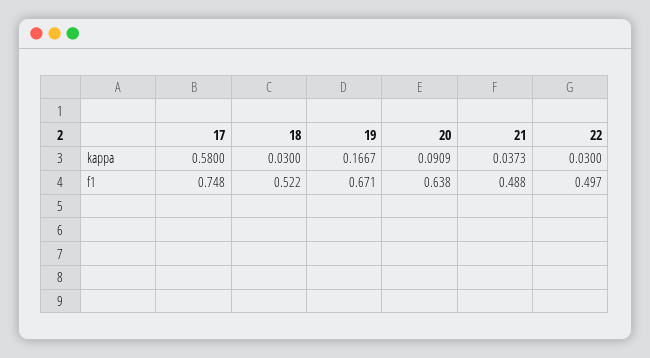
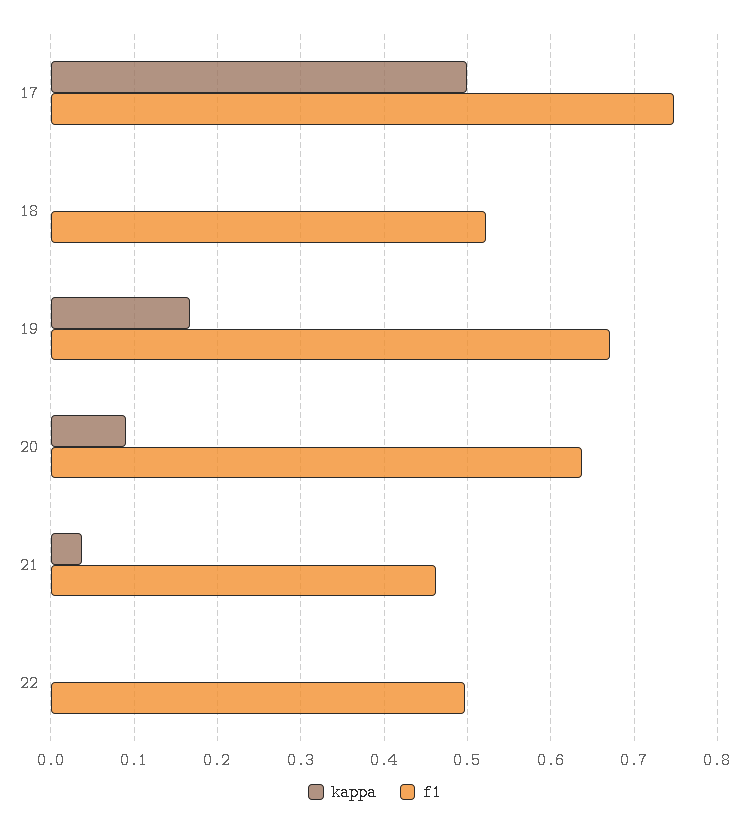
kappa, 17: 0.58 -> 0.5
kappa, 18: 0.03 -> 0
kappa, 22: 0.03 -> 0
f1, 21: 0.488 -> 0.46

